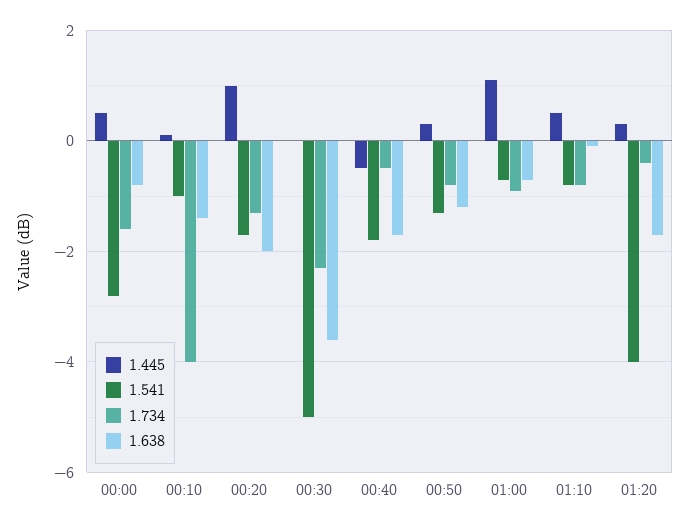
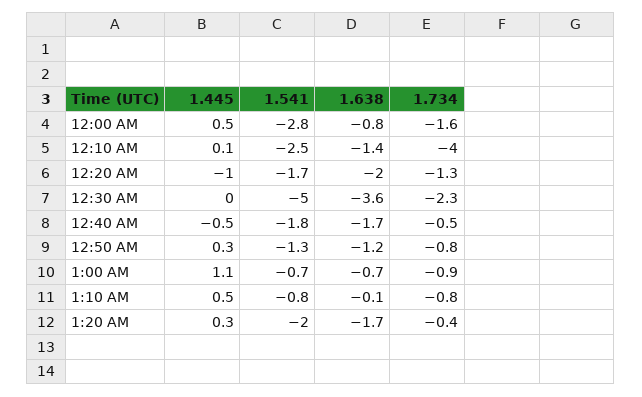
1.541, 00:10: -1 -> -2.5
1.445, 00:20: 1 -> -1
1.541, 01:20: -4 -> -2

